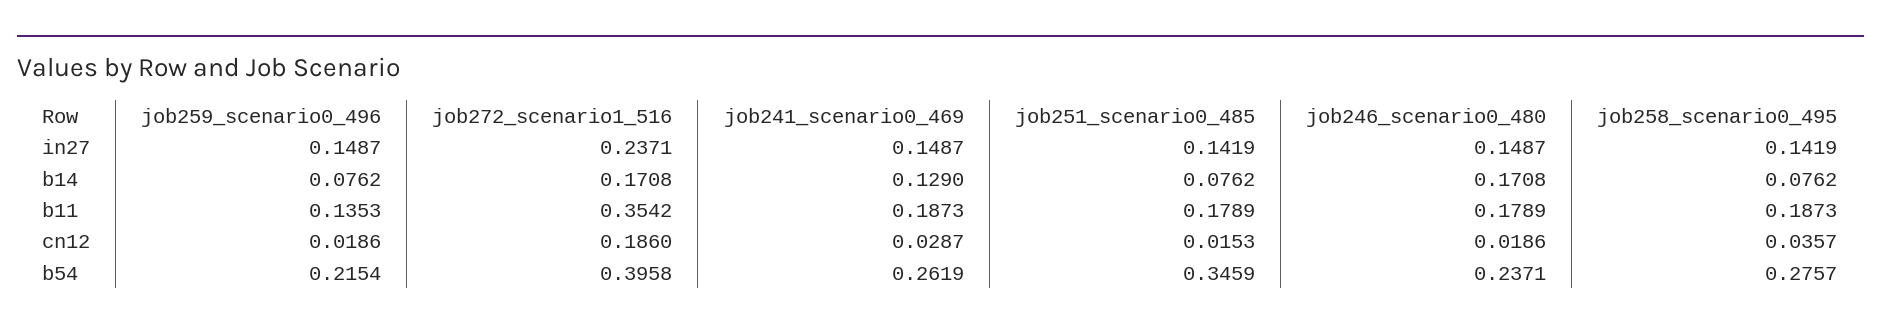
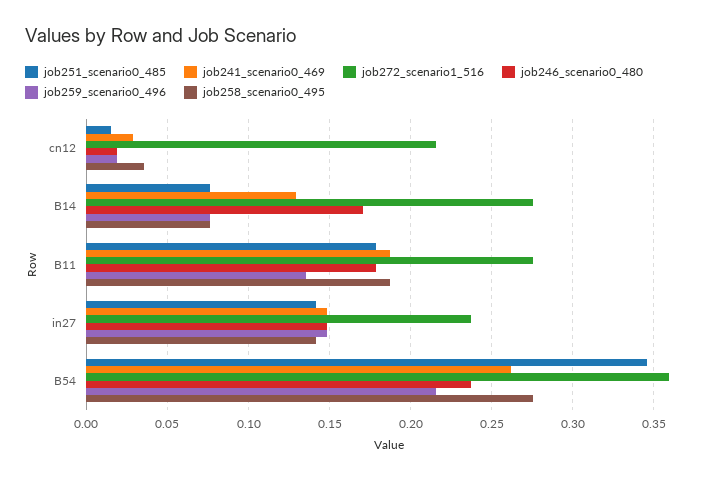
job272_scenario1_516, b14: 0.1708 -> 0.275
job272_scenario1_516, b11: 0.3542 -> 0.275
job272_scenario1_516, cn12: 0.186 -> 0.215
job272_scenario1_516, b54: 0.3958 -> 0.36

